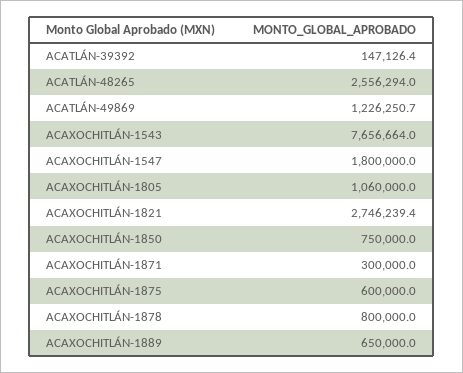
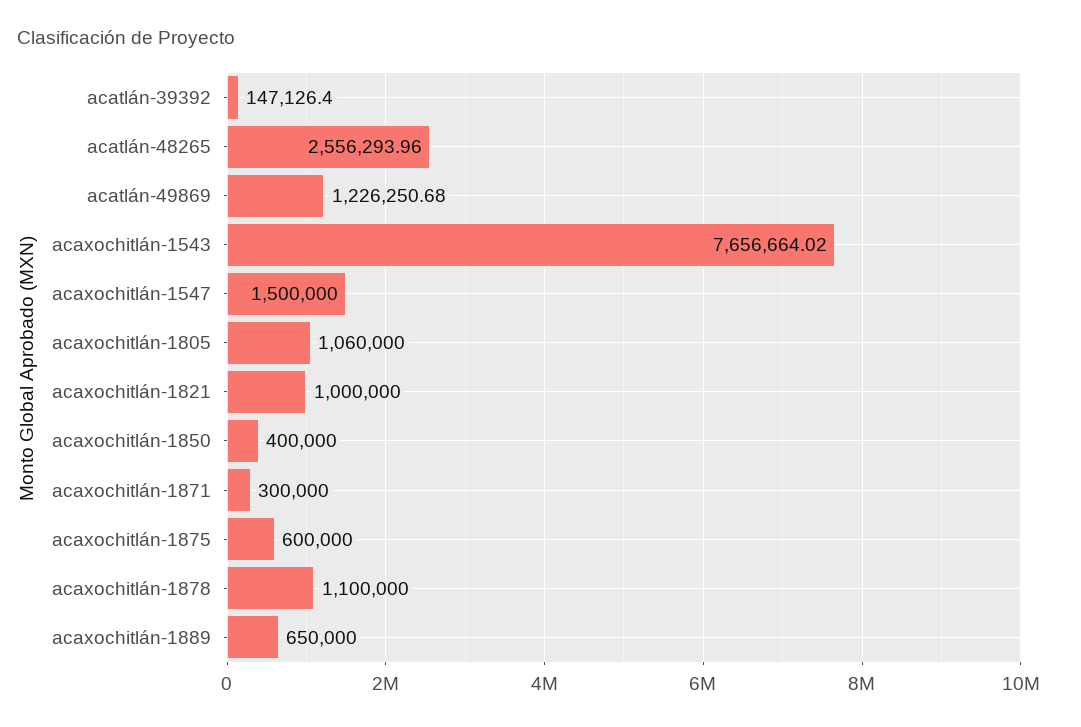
ACAXOCHITLÁN-1547: 1800000 -> 1500000
ACAXOCHITLÁN-1821: 2746239.4 -> 1000000
ACAXOCHITLÁN-1850: 750000 -> 400000
ACAXOCHITLÁN-1878: 800000 -> 1100000

